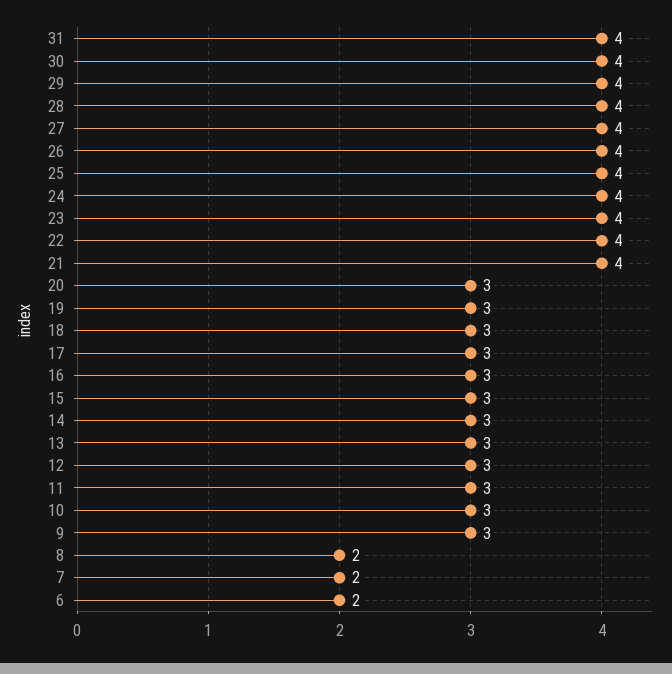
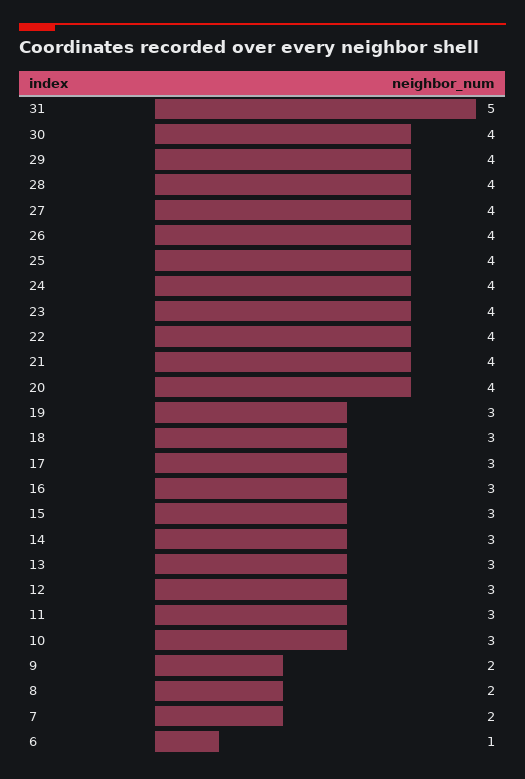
31: 4 -> 5
20: 3 -> 4
9: 3 -> 2
6: 2 -> 1

